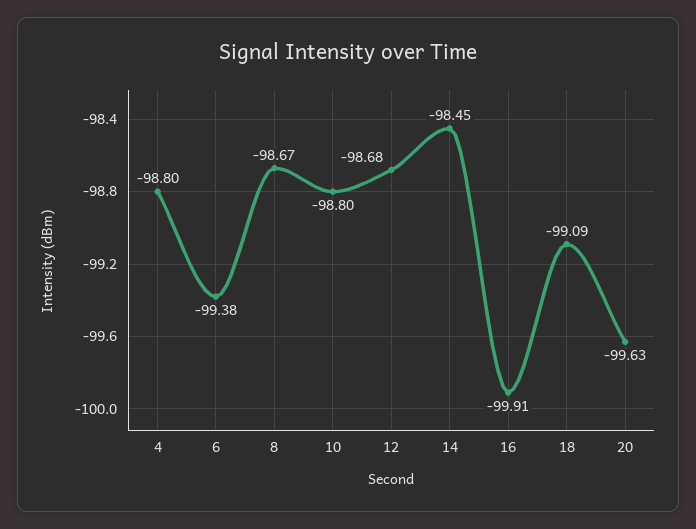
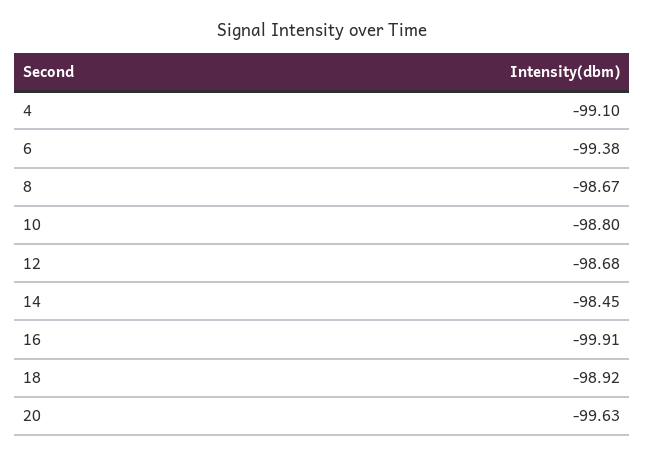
4: -98.8 -> -99.1
18: -99.09 -> -98.92

